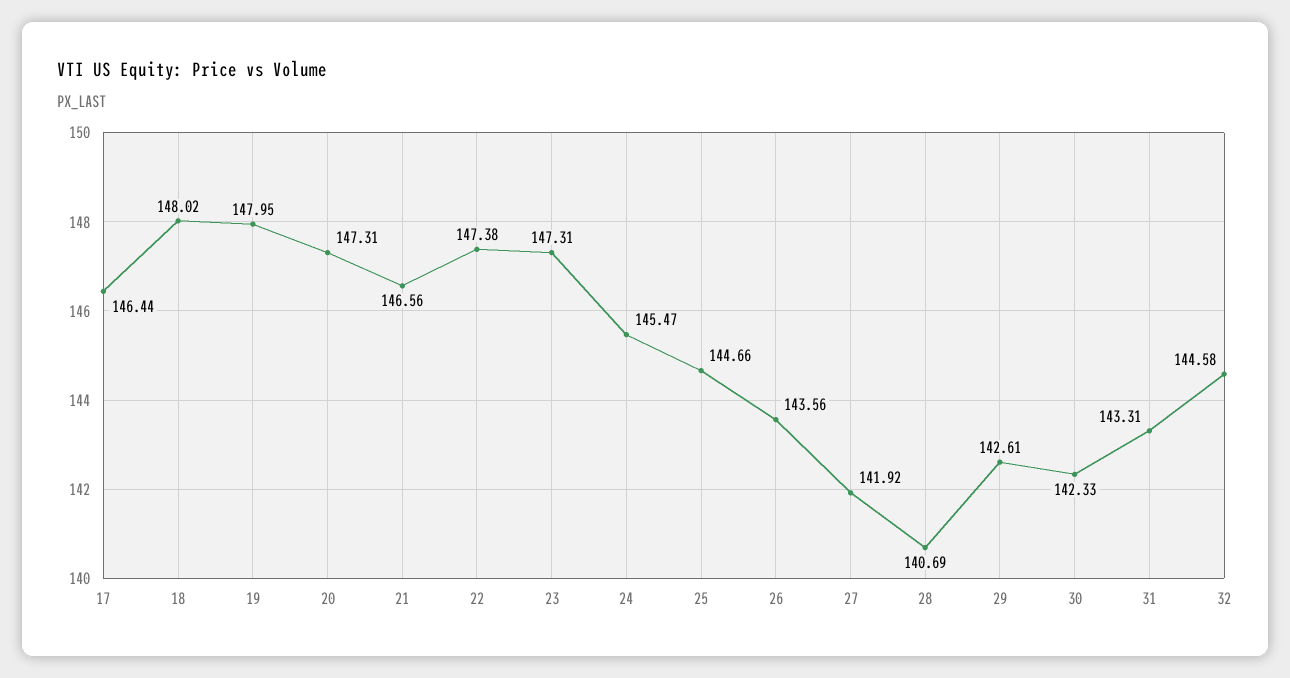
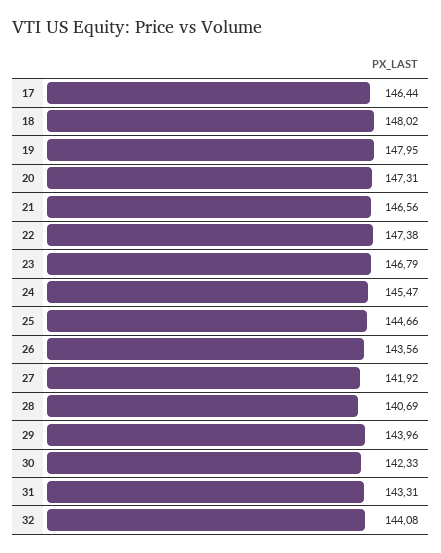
23: 147.31 -> 146.79
29: 142.61 -> 143.96
32: 144.58 -> 144.08

